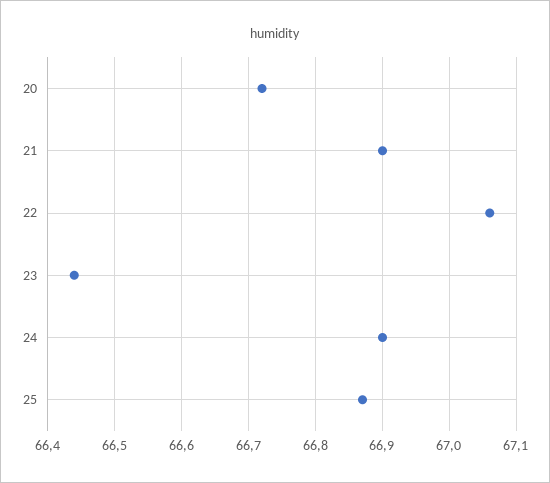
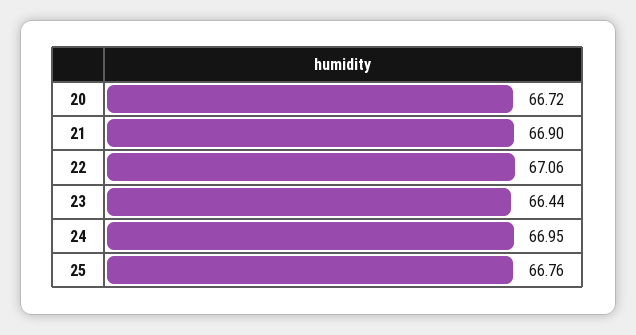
24: 66.9 -> 66.95
25: 66.87 -> 66.76

